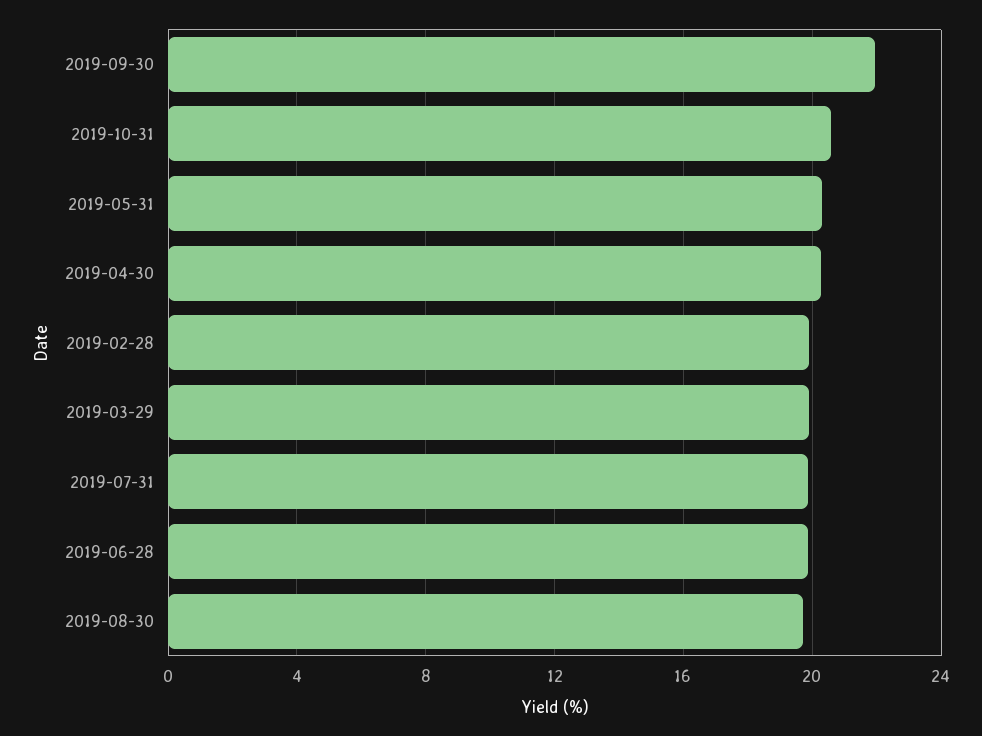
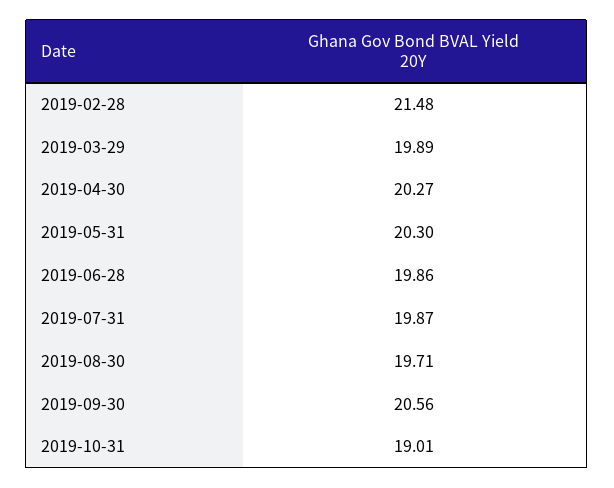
2019-09-30: 22 -> 20.56
2019-10-31: 20.5 -> 19.01
2019-02-28: 20 -> 21.48

